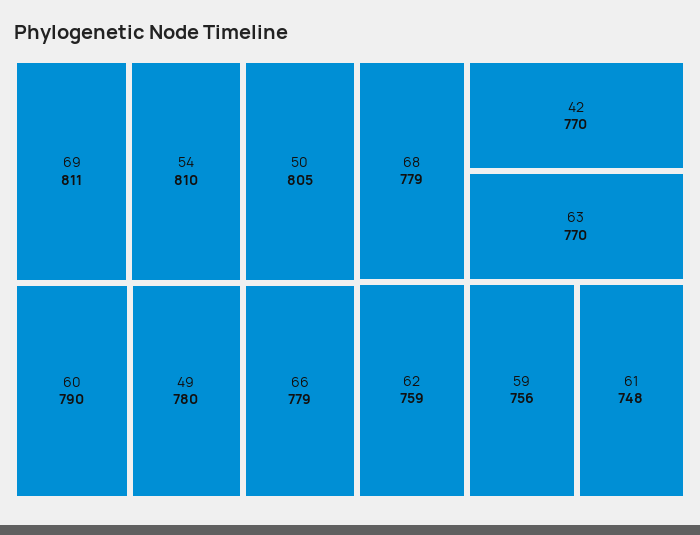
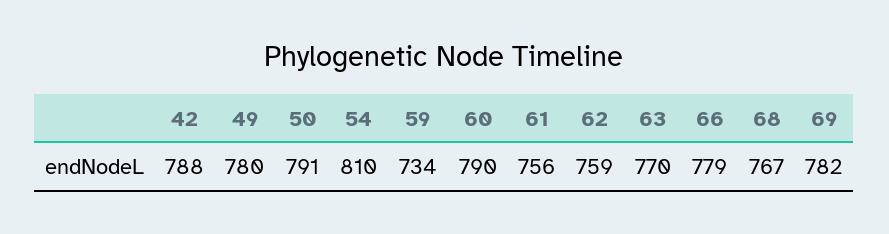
69: 811 -> 782
50: 805 -> 791
68: 779 -> 767
42: 770 -> 788
59: 756 -> 734
61: 748 -> 756

